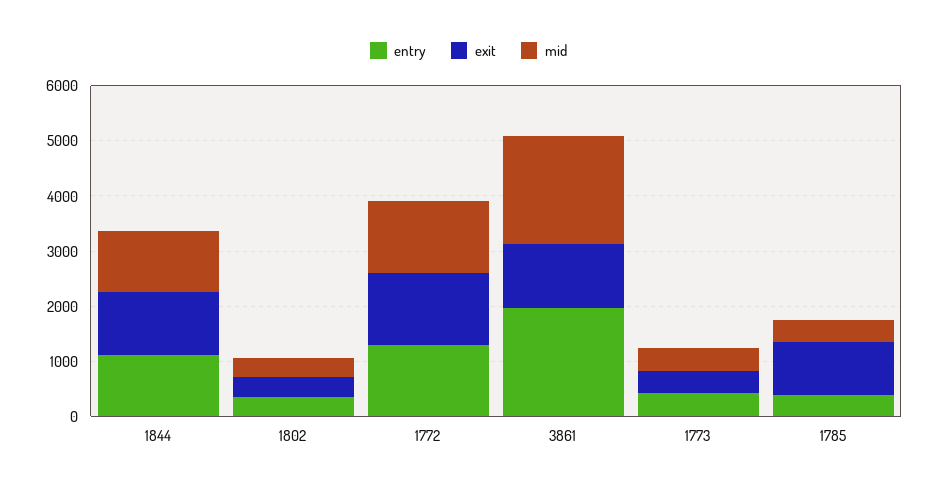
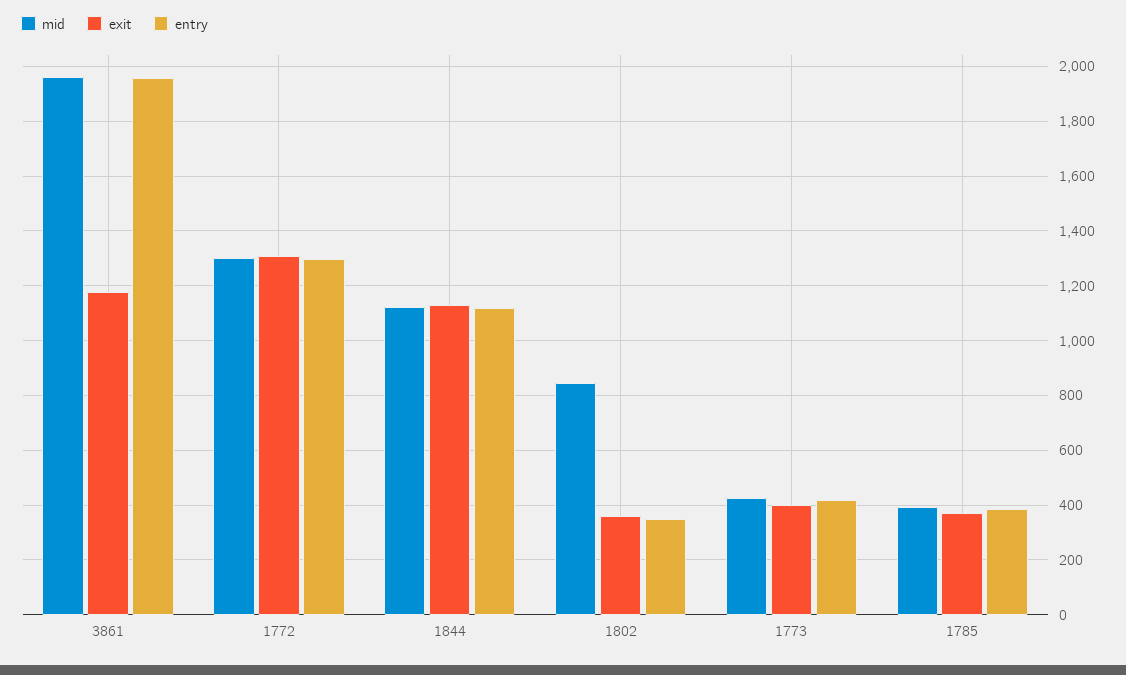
mid, 1802: 400 -> 850
exit, 1785: 1000 -> 375

